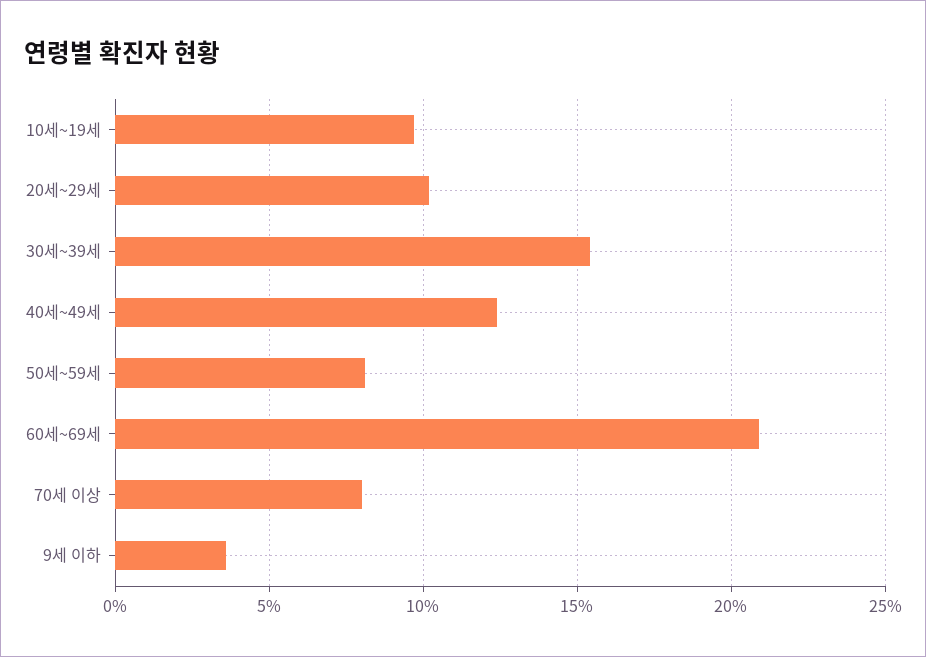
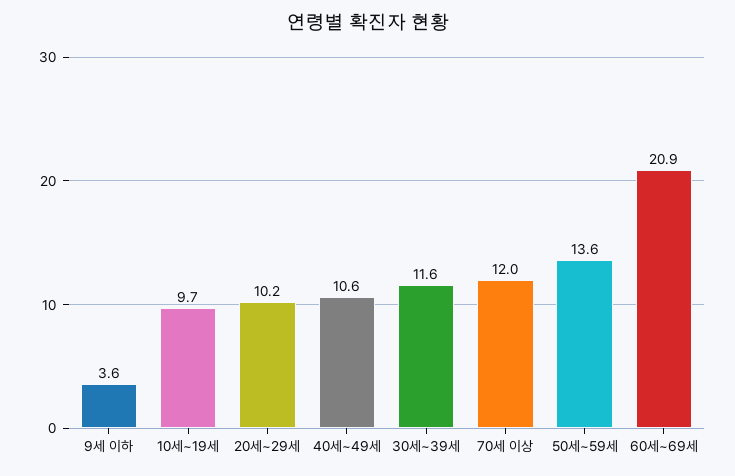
30세~39세: 15.5 -> 11.6
40세~49세: 12.5 -> 10.6
50세~59세: 8 -> 13.6
70세 이상: 8 -> 12

